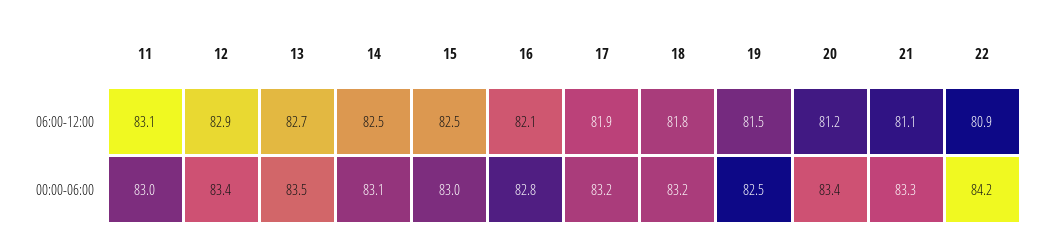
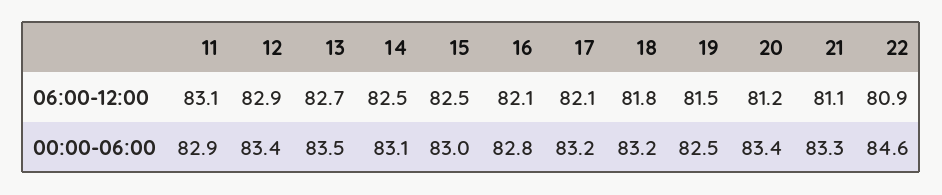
17, 06:00-12:00: 81.9 -> 82.1
11, 00:00-06:00: 83 -> 82.9
22, 00:00-06:00: 84.2 -> 84.6

